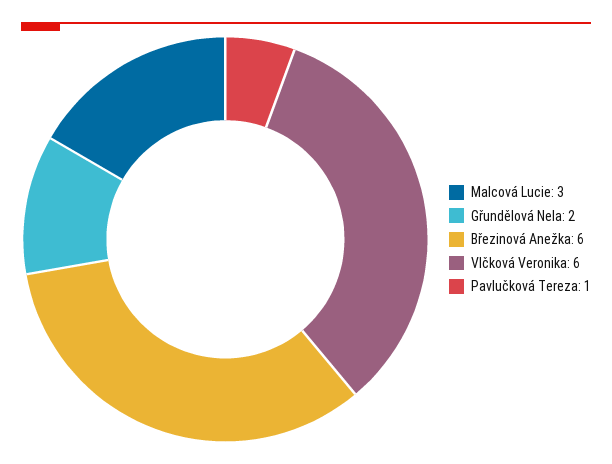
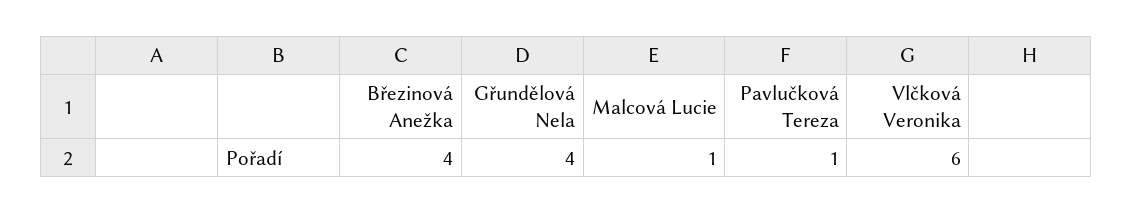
Malcová Lucie: 3 -> 1
Gřundělová Nela: 2 -> 4
Březinová Anežka: 6 -> 4

